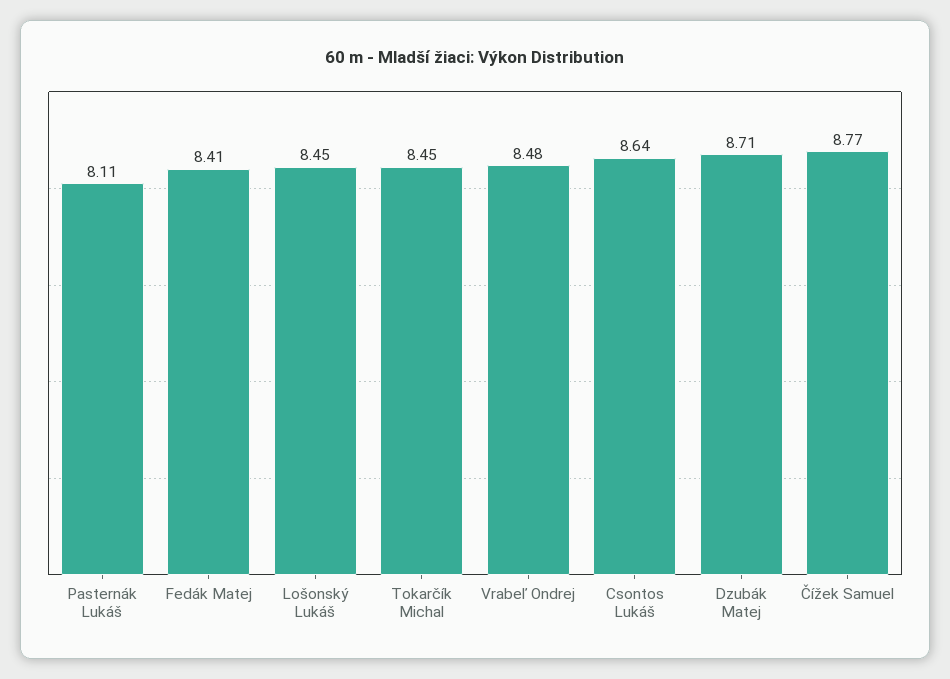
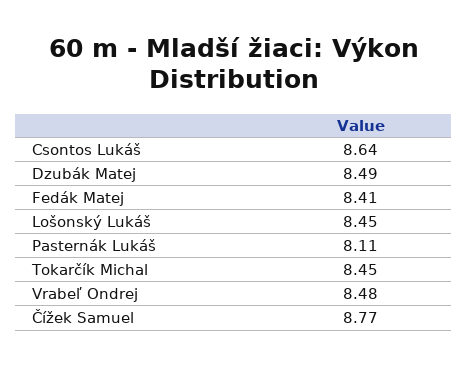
Dzubák Matej: 8.71 -> 8.49

